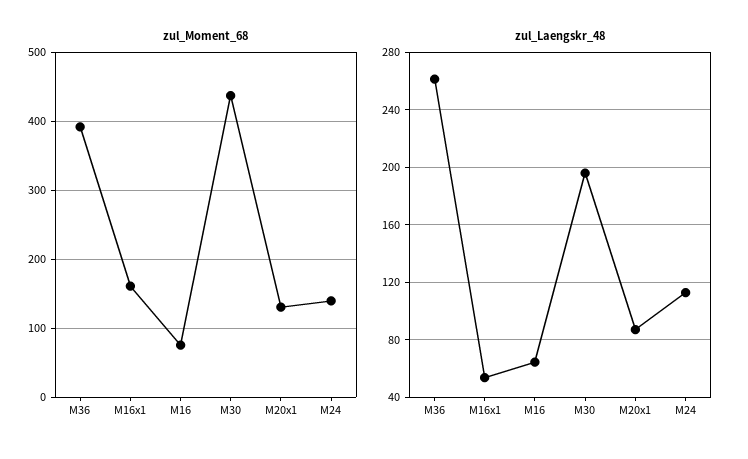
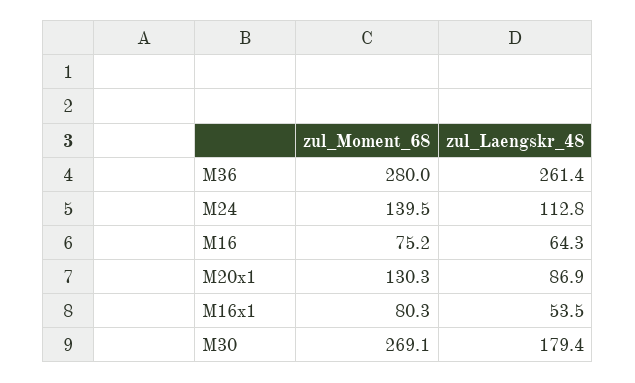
zul_Moment_68, M36: 390 -> 280
zul_Moment_68, M16x1: 160 -> 80.3
zul_Moment_68, M30: 440 -> 269.1
zul_Laengskr_48, M30: 195 -> 179.4

